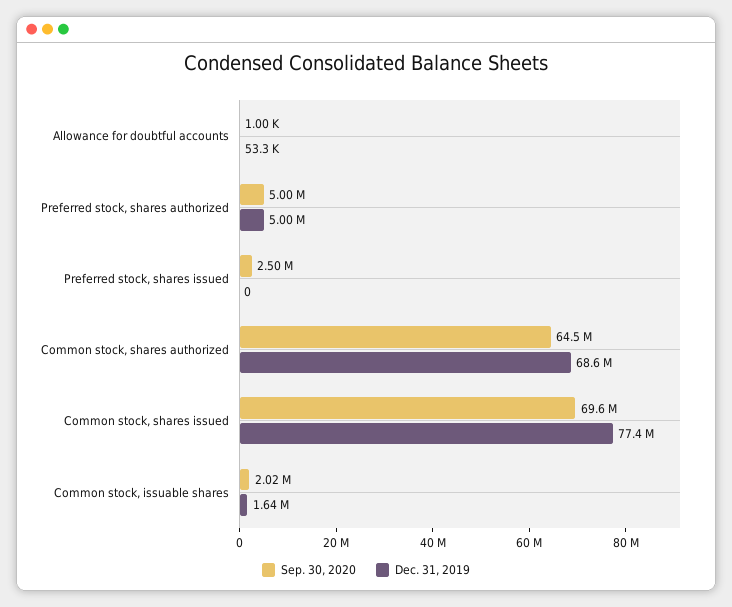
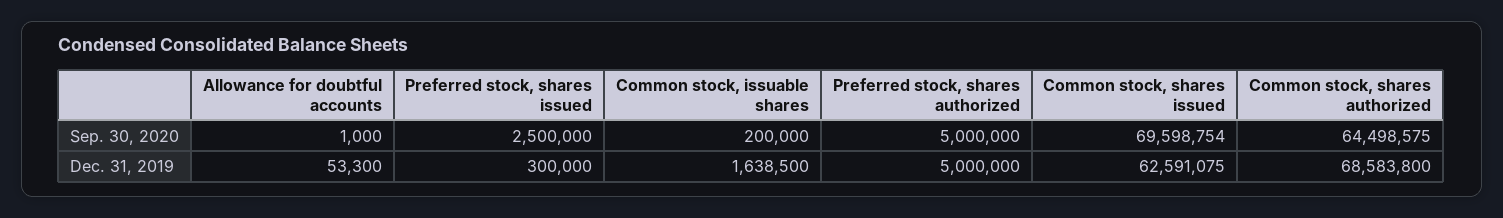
Dec. 31, 2019, Preferred stock, shares issued: 0 -> 300000
Dec. 31, 2019, Common stock, shares issued: 77400000 -> 62591075
Sep. 30, 2020, Common stock, issuable shares: 2020000 -> 200000

